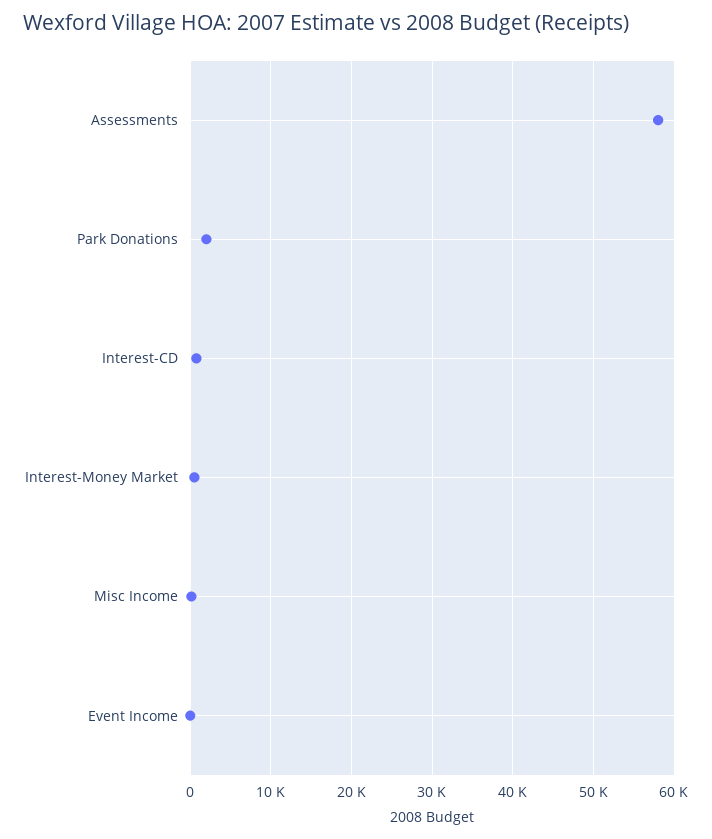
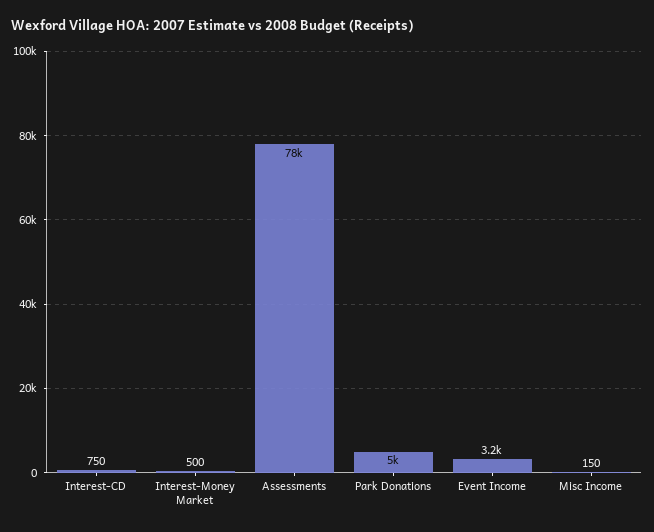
Assessments: 58000 -> 78000
Park Donations: 2000 -> 5000
Event Income: 0 -> 3200

